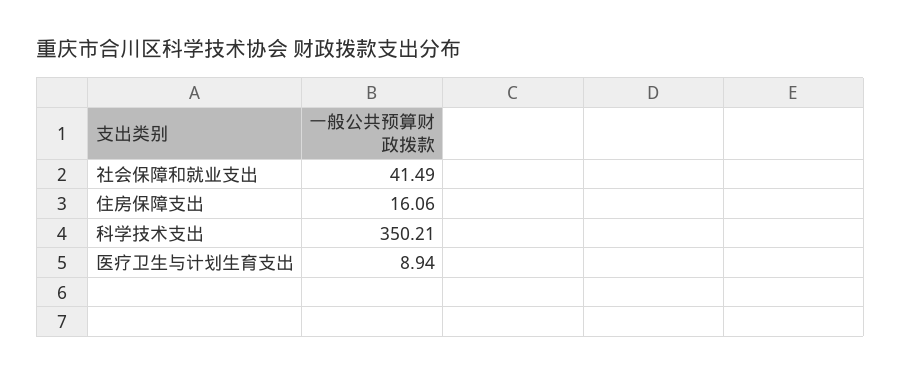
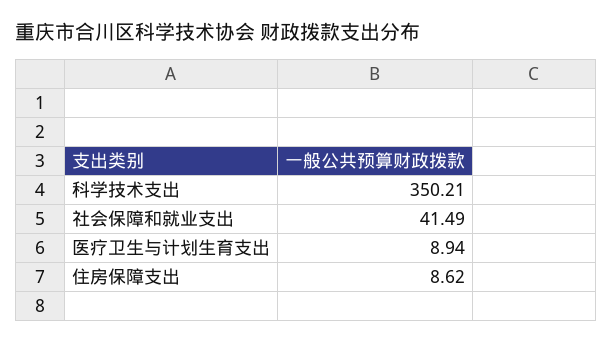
住房保障支出: 16.06 -> 8.62

